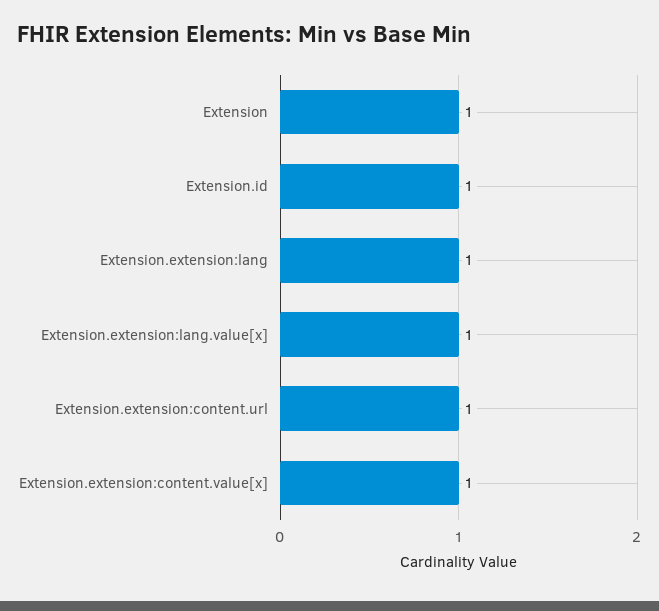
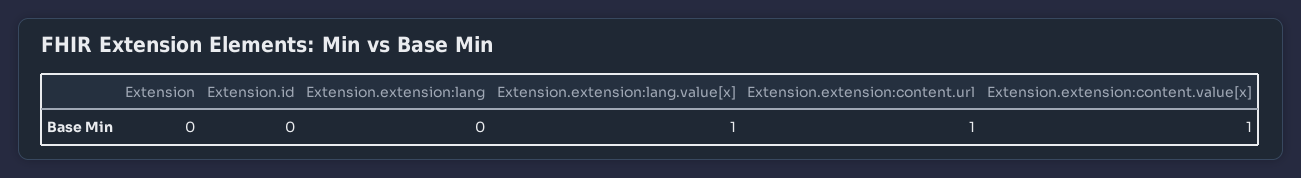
Extension: 1 -> 0
Extension.id: 1 -> 0
Extension.extension:lang: 1 -> 0

